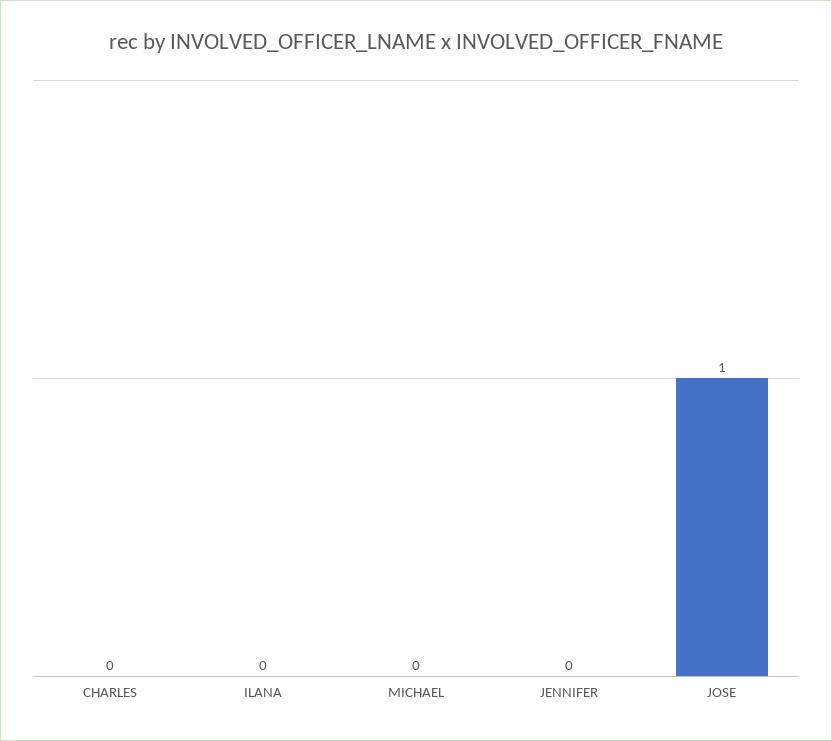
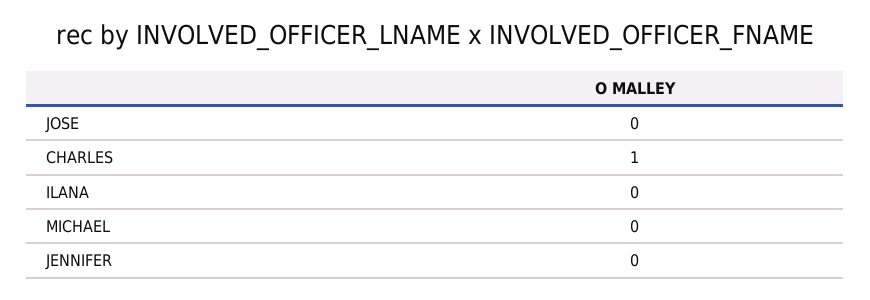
CHARLES: 0 -> 1
JOSE: 1 -> 0

